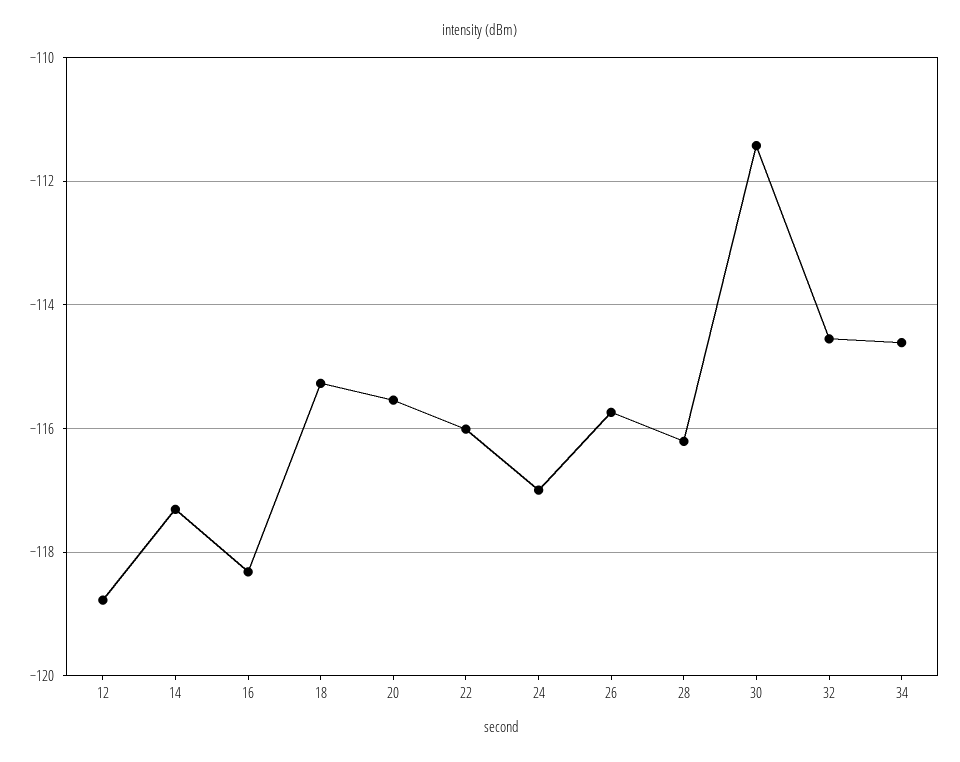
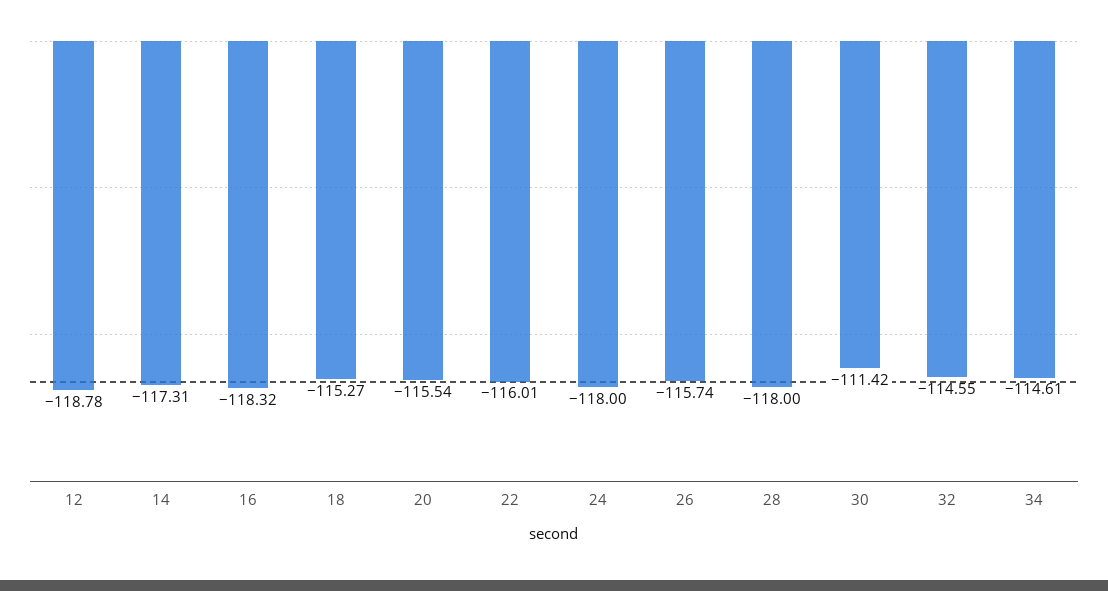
24: -117 -> -118
28: -116.2 -> -118

